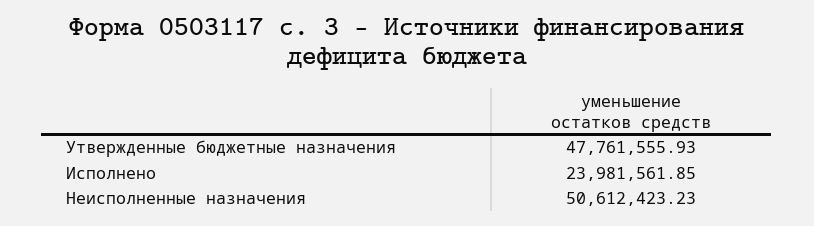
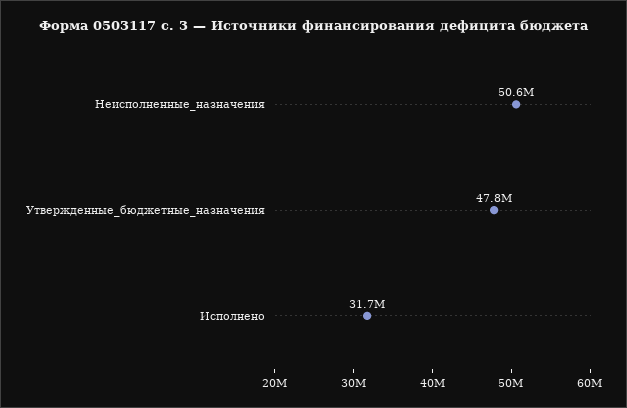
Исполнено: 23981561.85 -> 31700000

